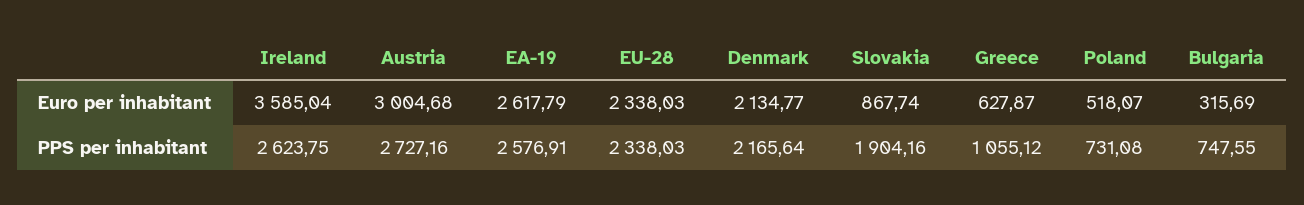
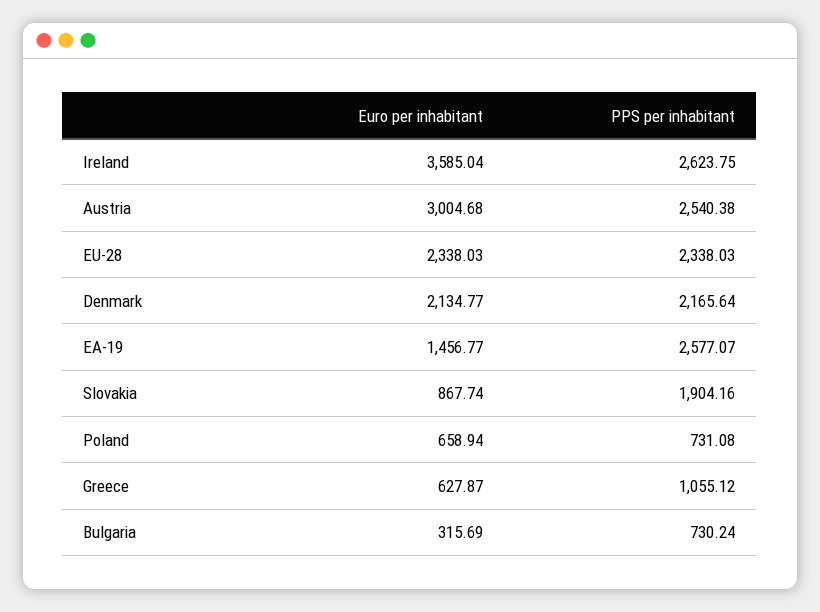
EA-19, Euro per inhabitant: 2617.79 -> 1456.77
Poland, Euro per inhabitant: 518.07 -> 658.94
Austria, PPS per inhabitant: 2727.16 -> 2540.38
EA-19, PPS per inhabitant: 2576.91 -> 2577.07
Bulgaria, PPS per inhabitant: 747.55 -> 730.24

